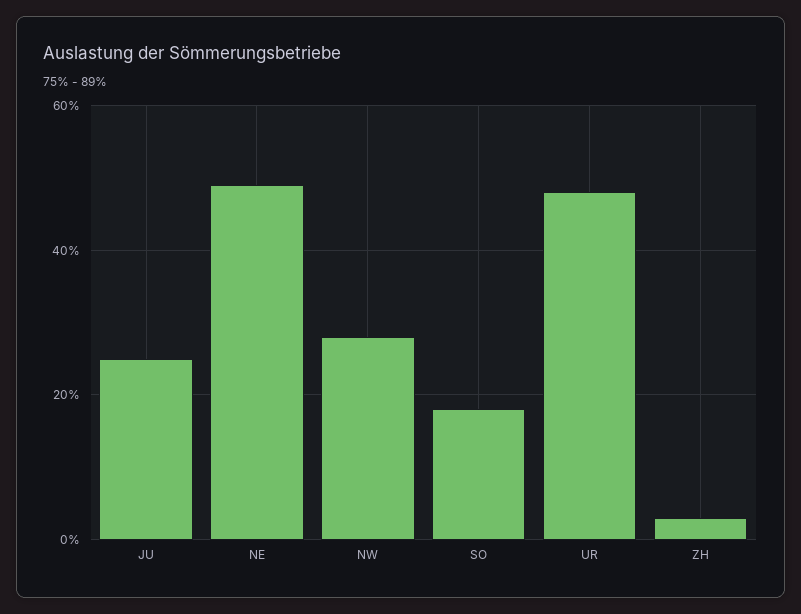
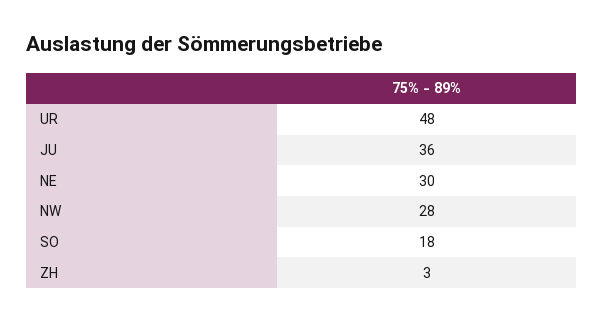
JU: 25 -> 36
NE: 50 -> 30

